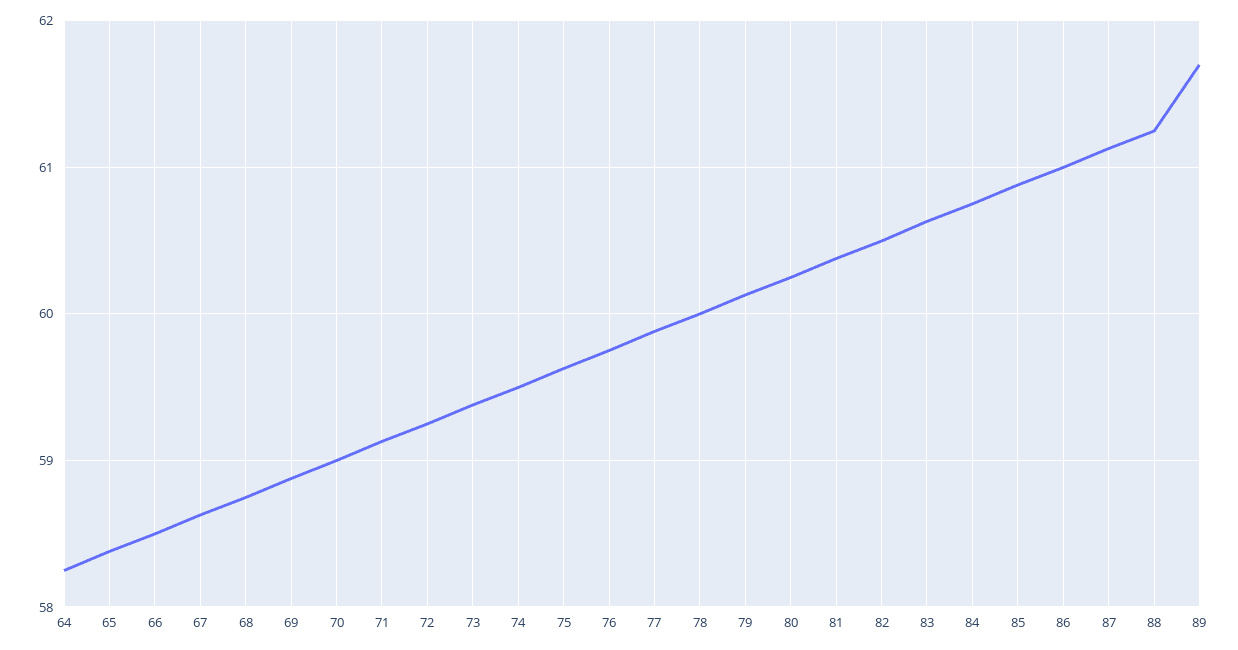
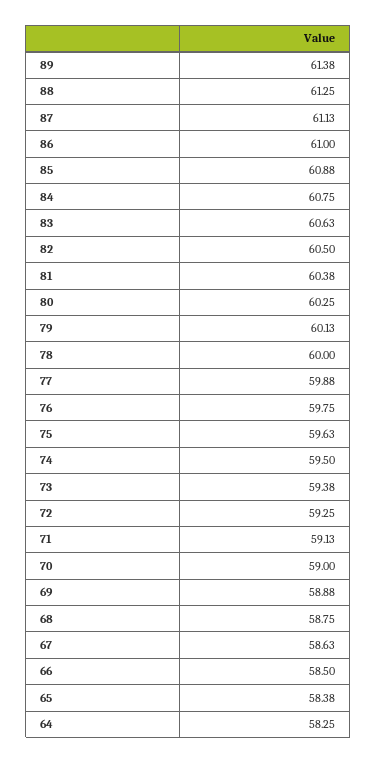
89: 61.7 -> 61.38

